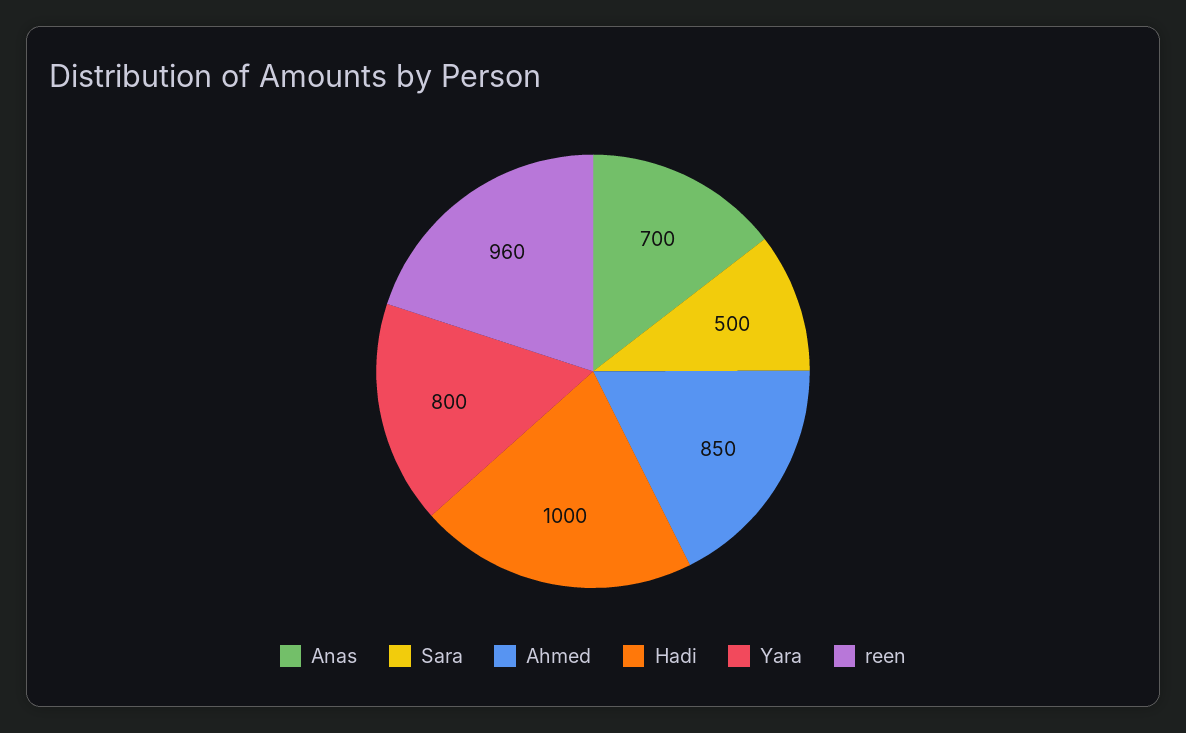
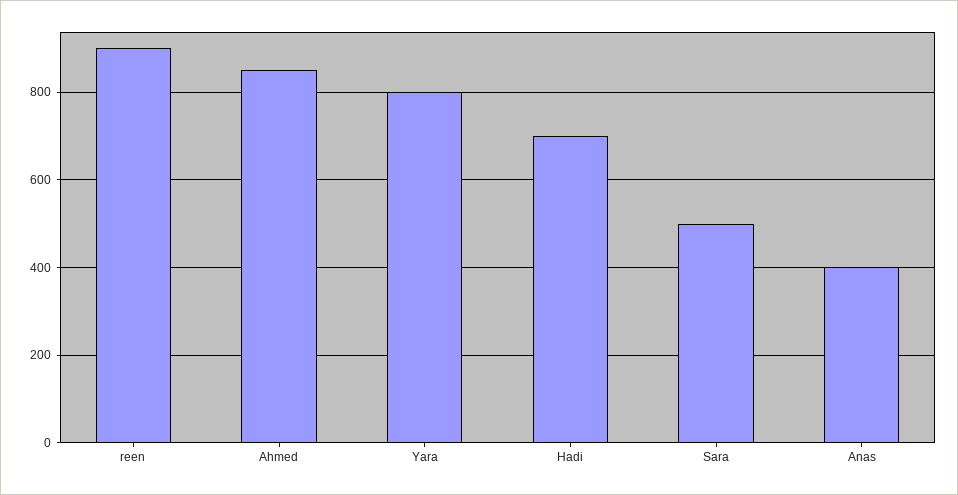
Anas: 700 -> 400
Hadi: 1000 -> 700
reen: 960 -> 900

